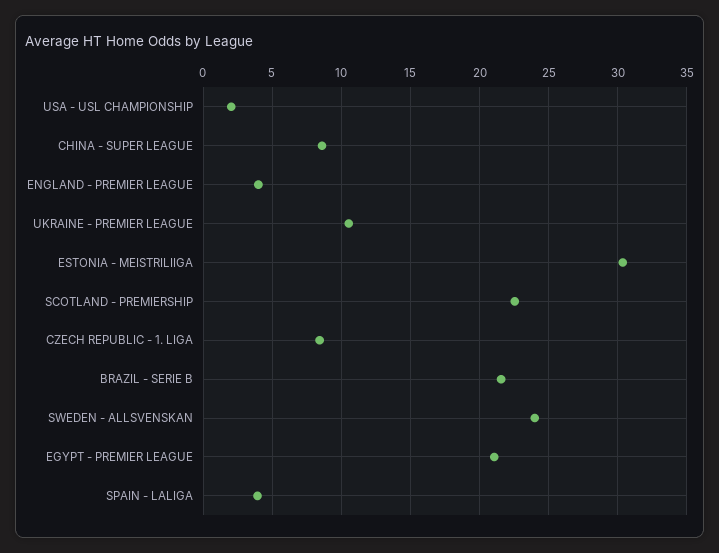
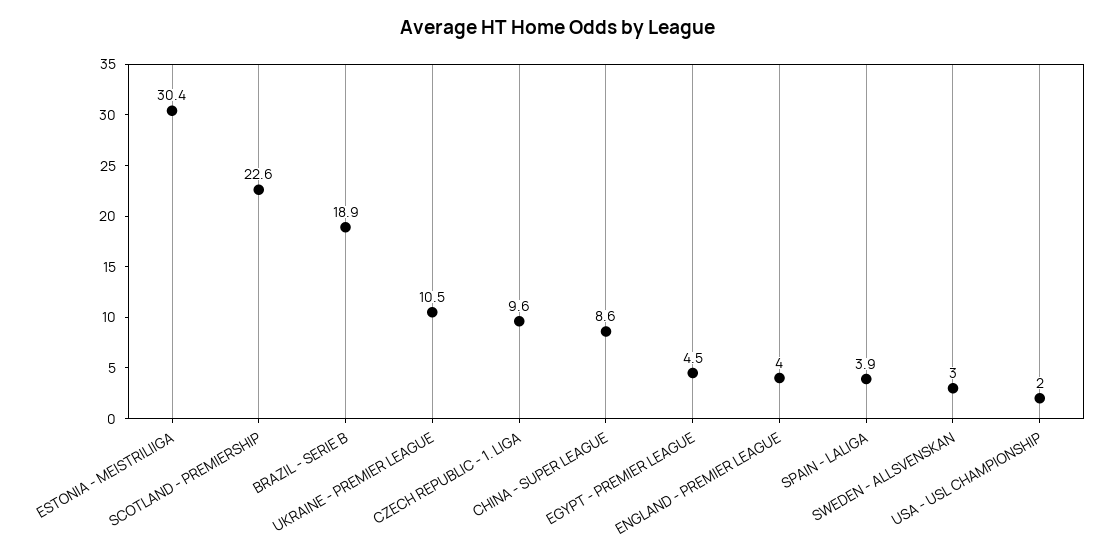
CZECH REPUBLIC - 1. LIGA: 8.5 -> 9.6
BRAZIL - SERIE B: 21.5 -> 18.9
SWEDEN - ALLSVENSKAN: 24 -> 3
EGYPT - PREMIER LEAGUE: 21 -> 4.5

